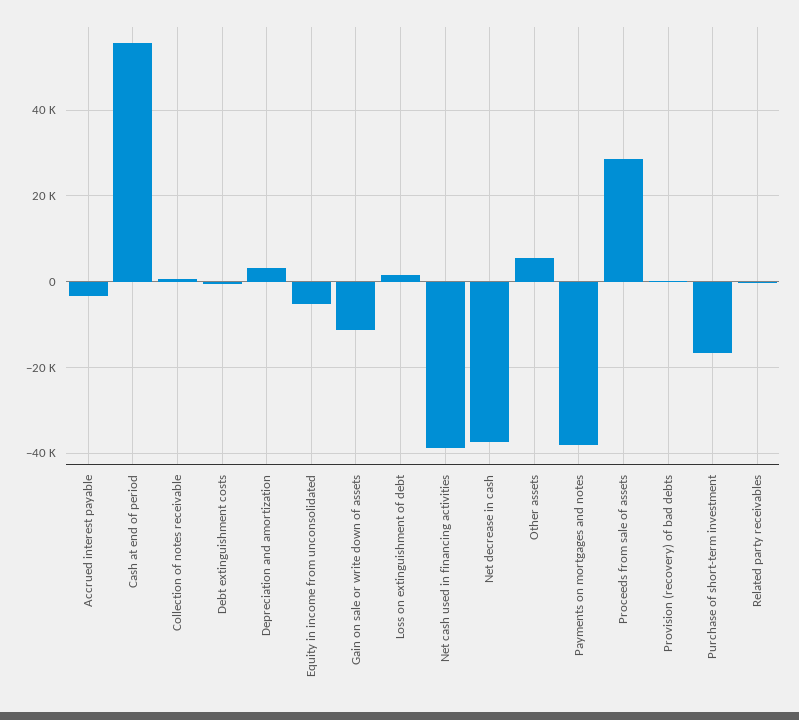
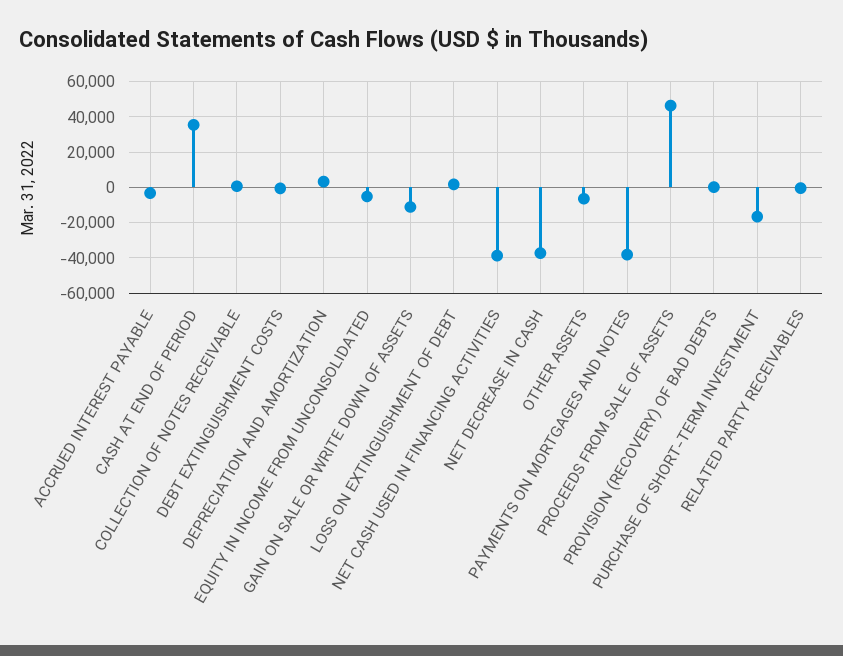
Cash at end of period: 56000 -> 35000
Other assets: 6000 -> -5000
Proceeds from sale of assets: 28000 -> 45000

